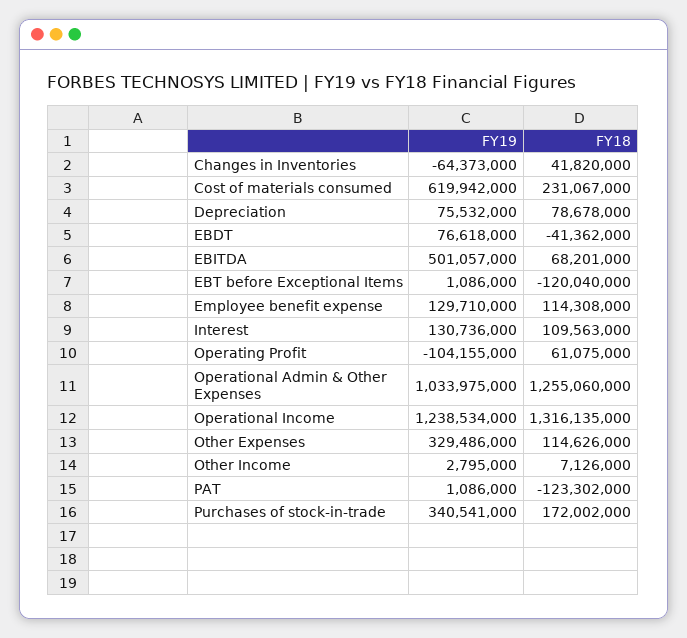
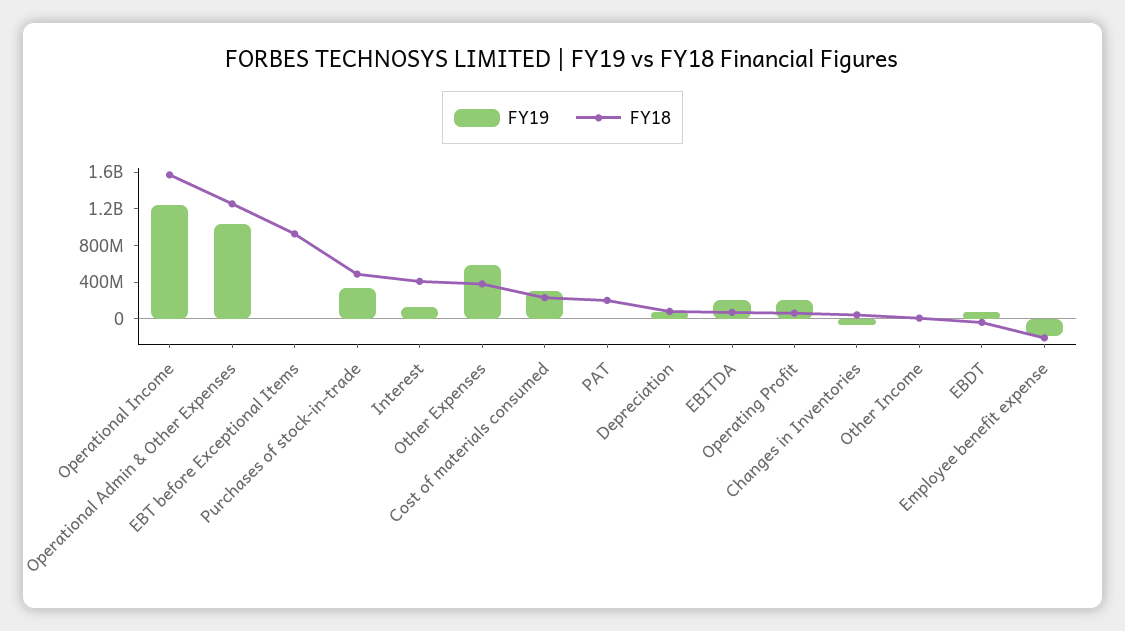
FY19, Cost of materials consumed: 619942000 -> 300000000
FY19, EBITDA: 501057000 -> 200000000
FY18, EBT before Exceptional Items: -120040000 -> 900000000
FY19, Employee benefit expense: 129710000 -> -200000000
FY18, Employee benefit expense: 114308000 -> -200000000
FY18, Interest: 109563000 -> 400000000
FY19, Operating Profit: -104155000 -> 200000000
FY18, Operational Income: 1316135000 -> 1600000000
FY19, Other Expenses: 329486000 -> 600000000
FY18, Other Expenses: 114626000 -> 400000000
FY18, PAT: -123302000 -> 200000000
FY18, Purchases of stock-in-trade: 172002000 -> 500000000

